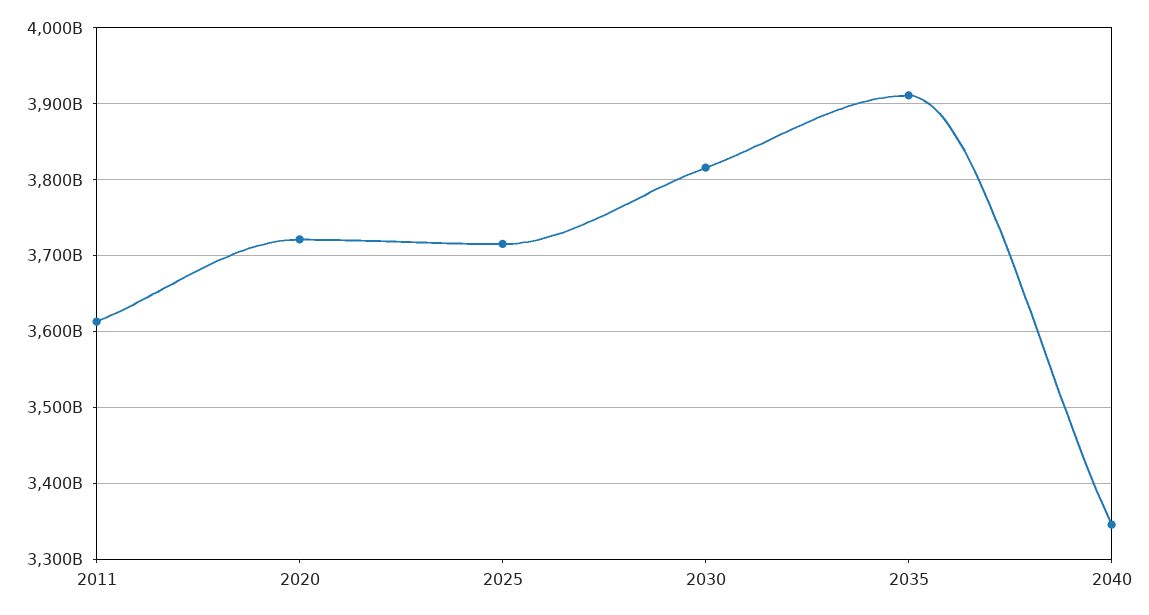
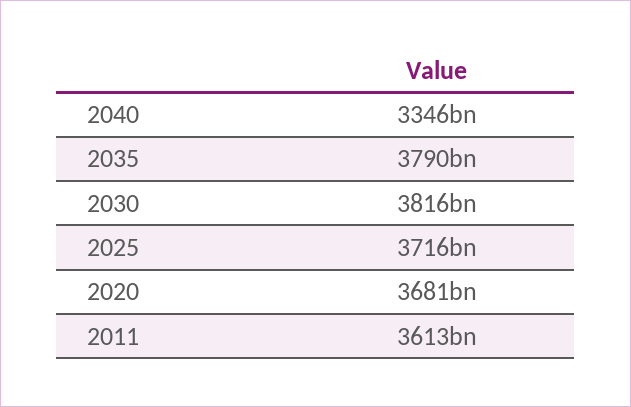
2020: 3720000000000 -> 3681000000000
2035: 3910000000000 -> 3790000000000

